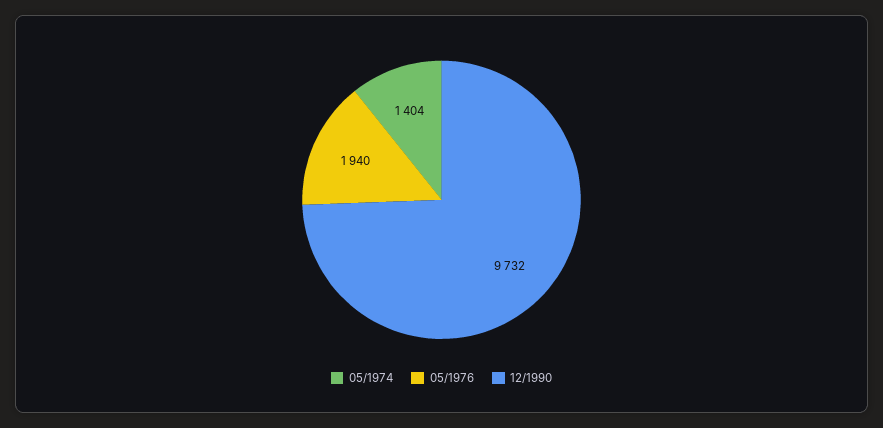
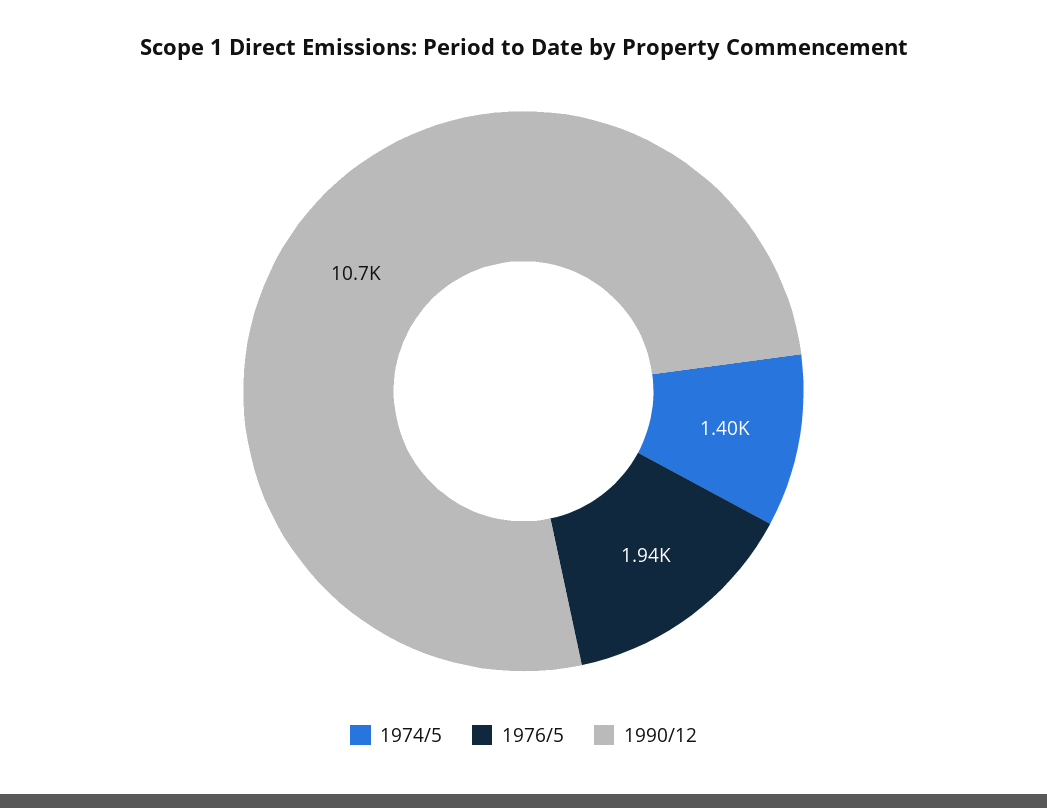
12/1990: 9732 -> 10700

